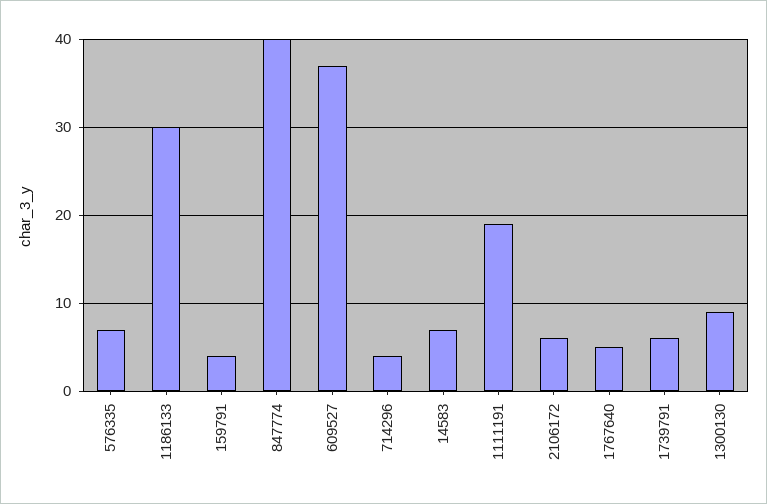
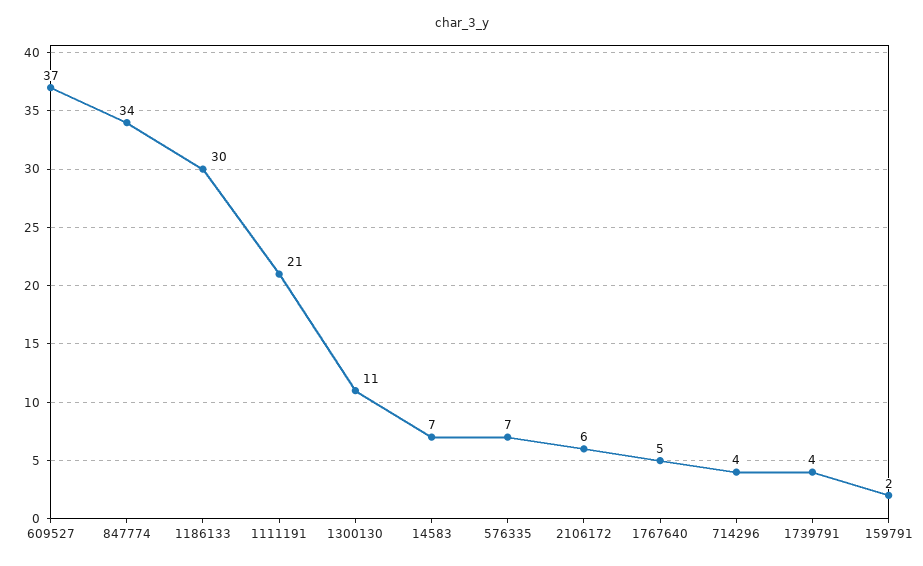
159791: 4 -> 2
847774: 40 -> 34
1111191: 19 -> 21
1739791: 6 -> 4
1300130: 9 -> 11

